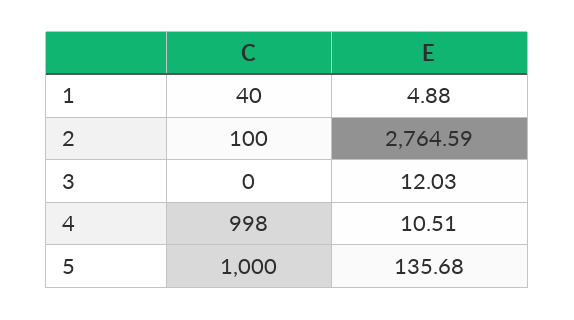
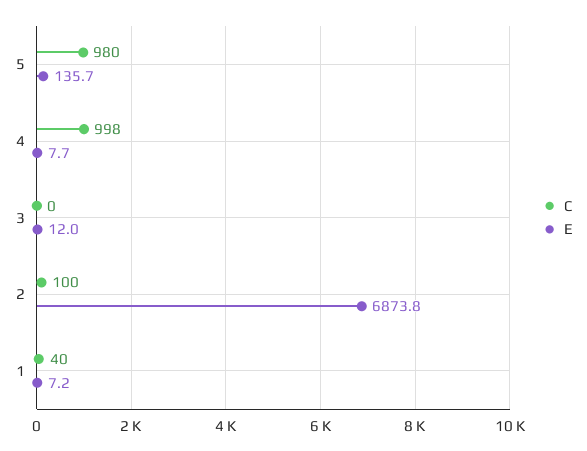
E, 1: 4.88 -> 7.2
E, 2: 2764.59 -> 6873.8
E, 4: 10.51 -> 7.7
C, 5: 1000 -> 980

